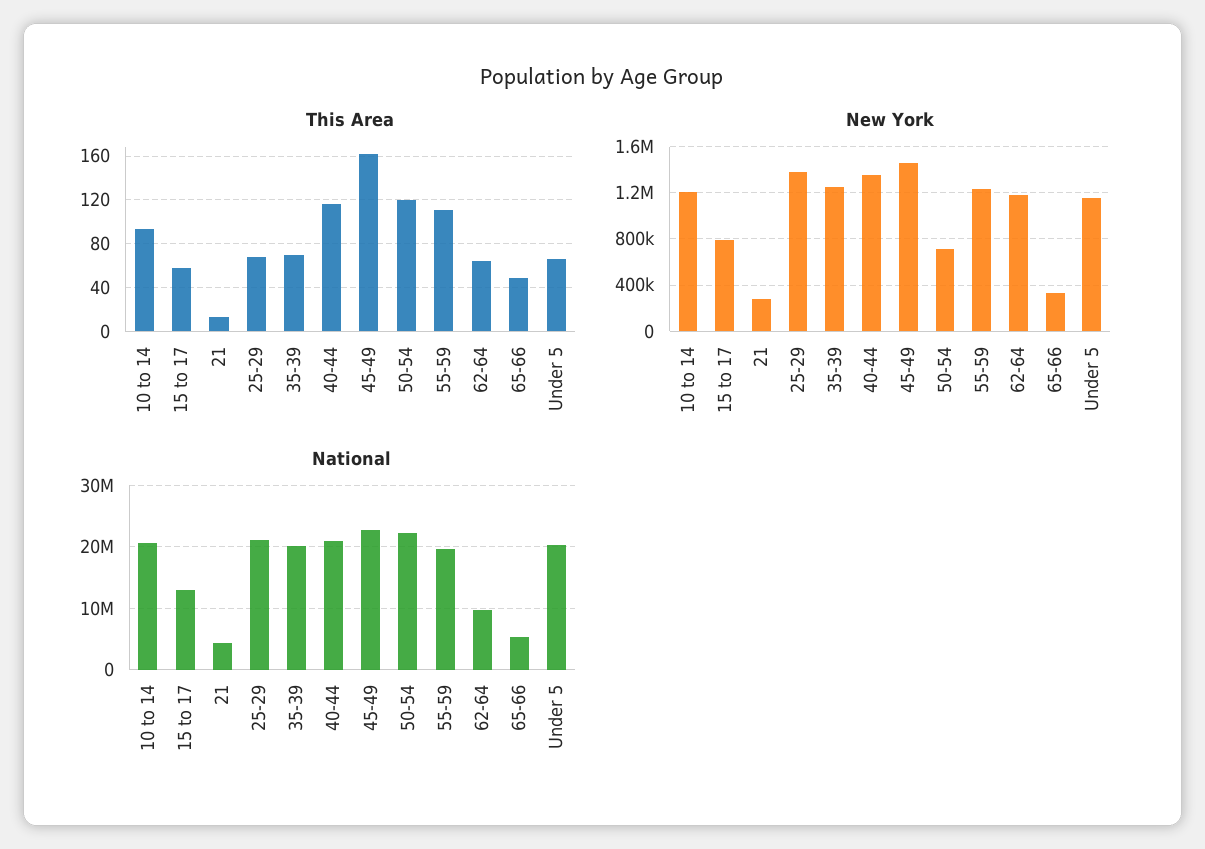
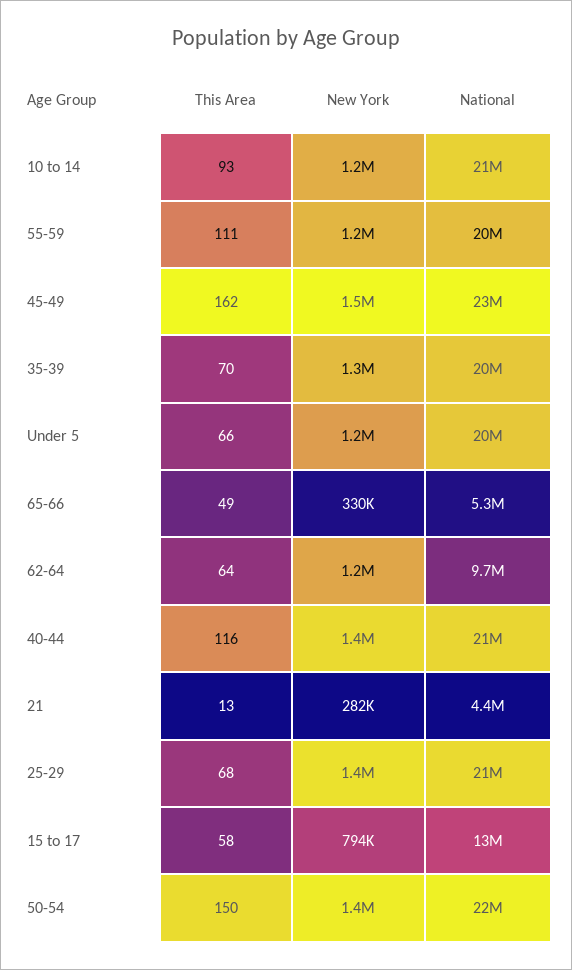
This Area, 50-54: 120 -> 150
New York, 50-54: 700000 -> 1400000

